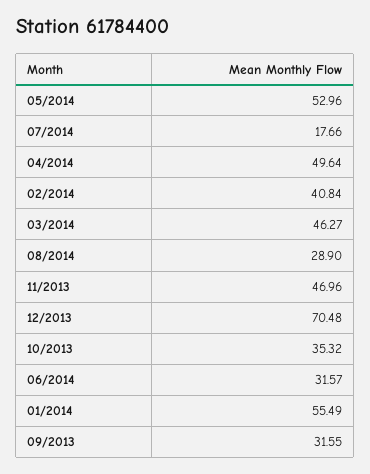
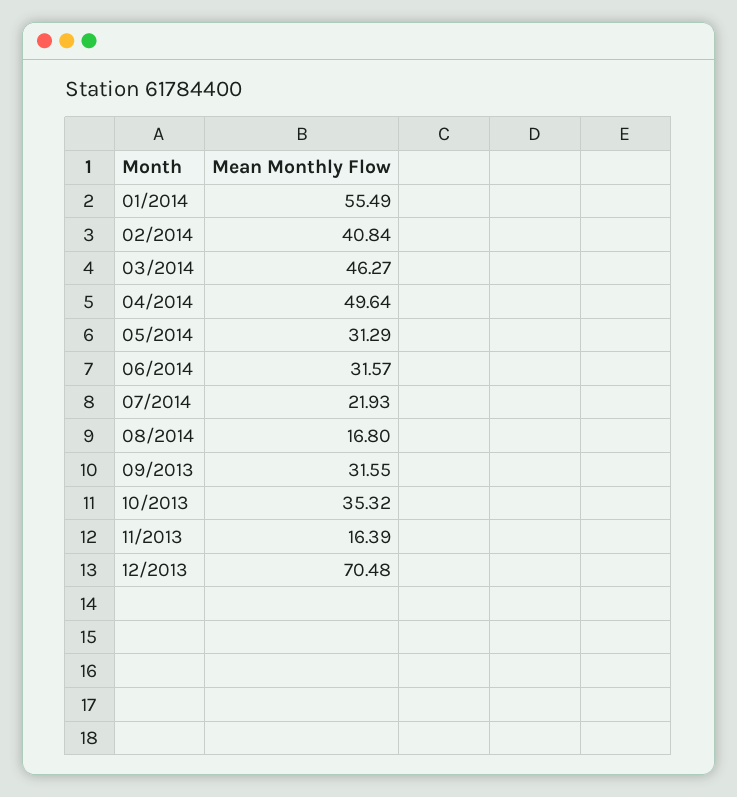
05/2014: 52.96 -> 31.29
07/2014: 17.66 -> 21.93
08/2014: 28.9 -> 16.8
11/2013: 46.96 -> 16.39

